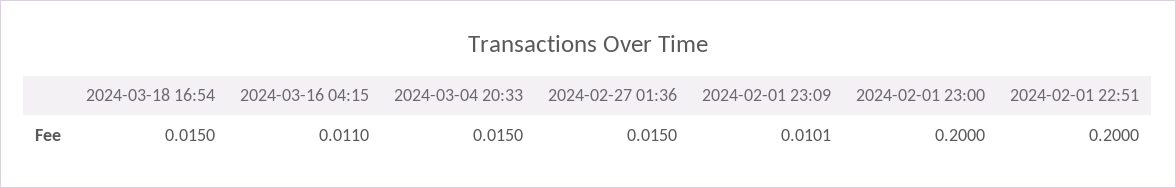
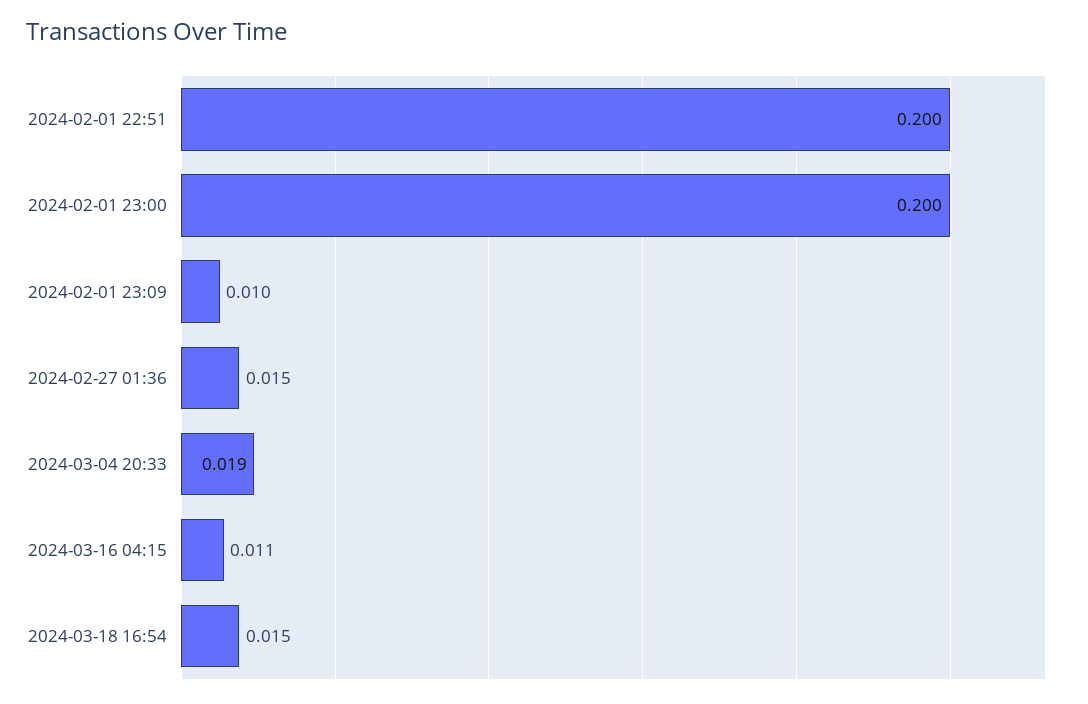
2024-03-04 20:33: 0.015 -> 0.019

